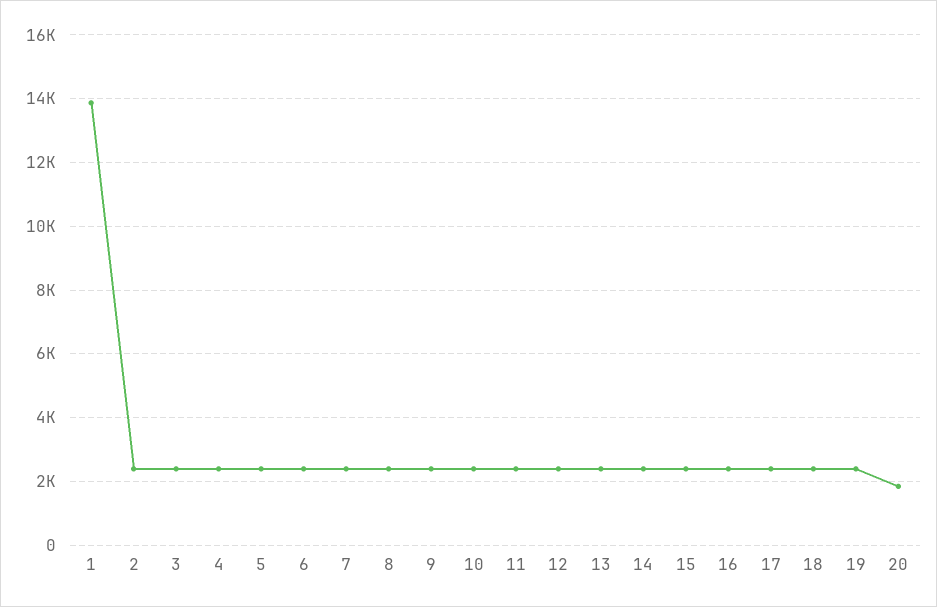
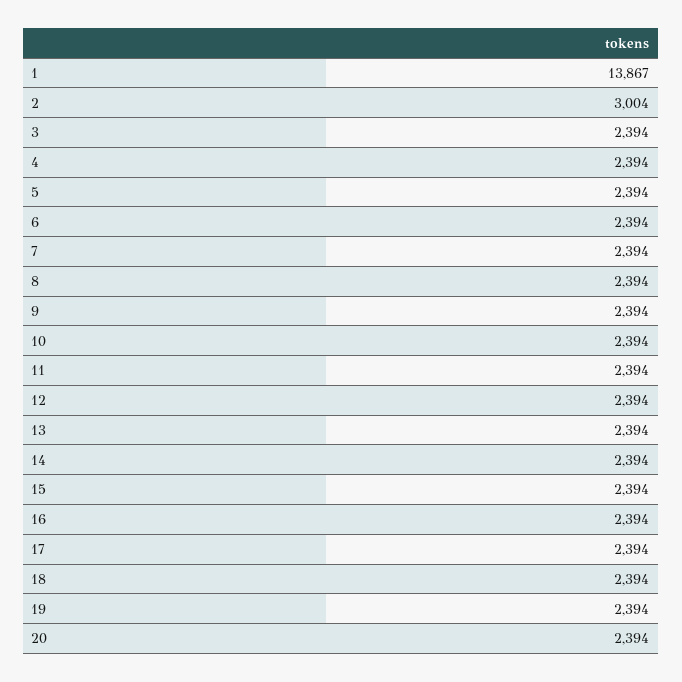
2: 2400 -> 3004
20: 1800 -> 2394

